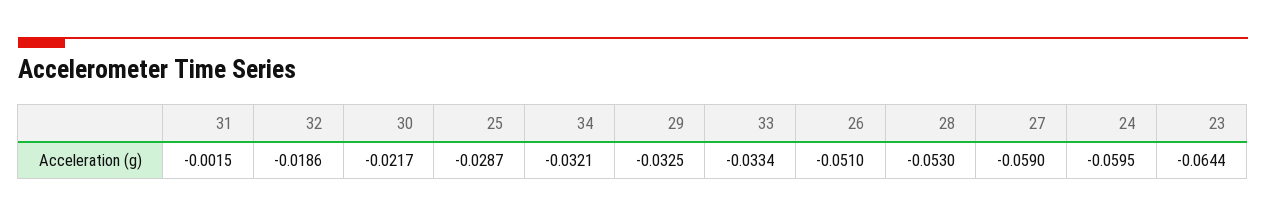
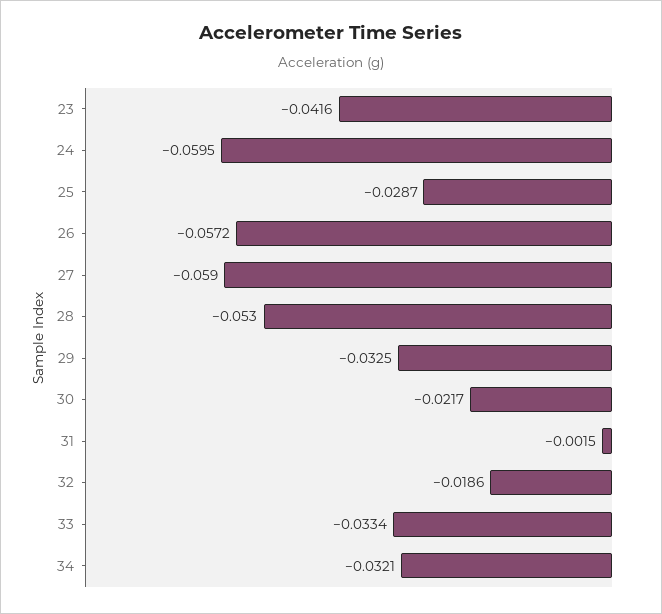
26: -0.051 -> -0.0572
23: -0.0644 -> -0.0416

